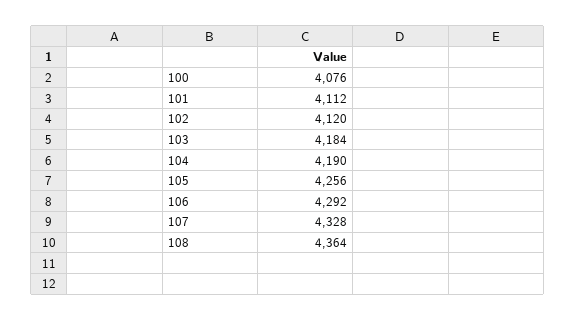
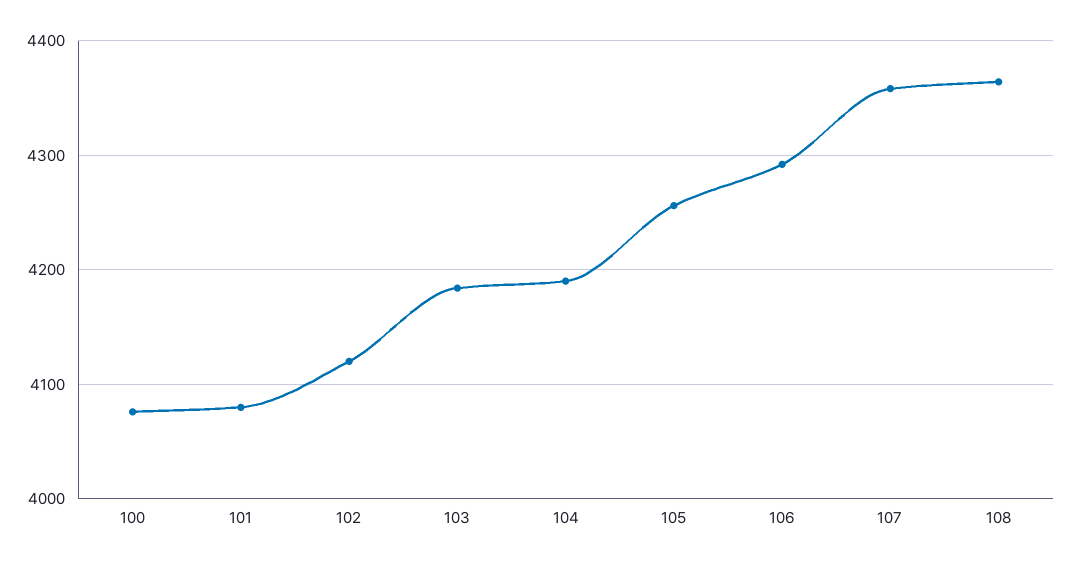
101: 4112 -> 4080
107: 4328 -> 4360

